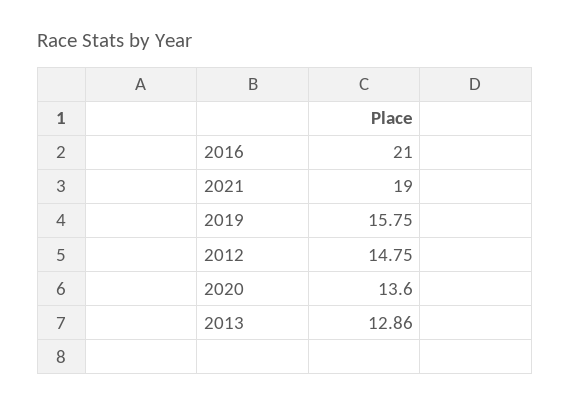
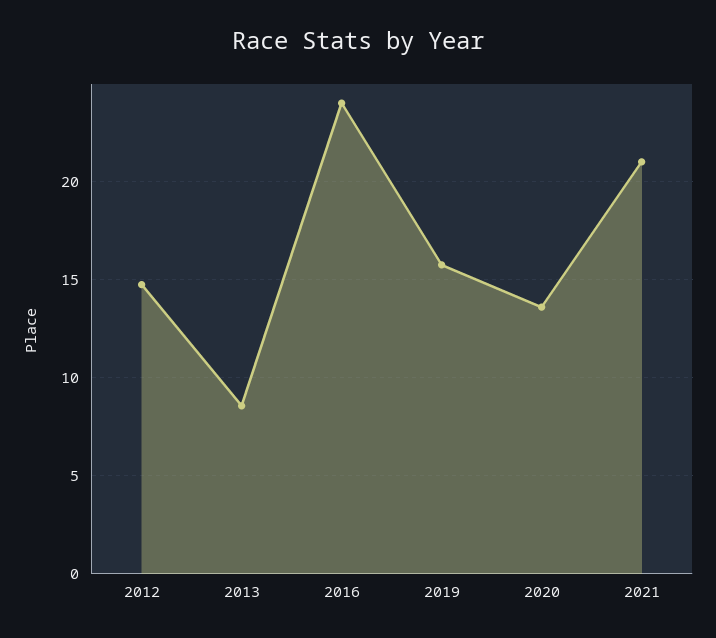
2016: 21 -> 24
2021: 19 -> 21
2013: 12.86 -> 8.5

